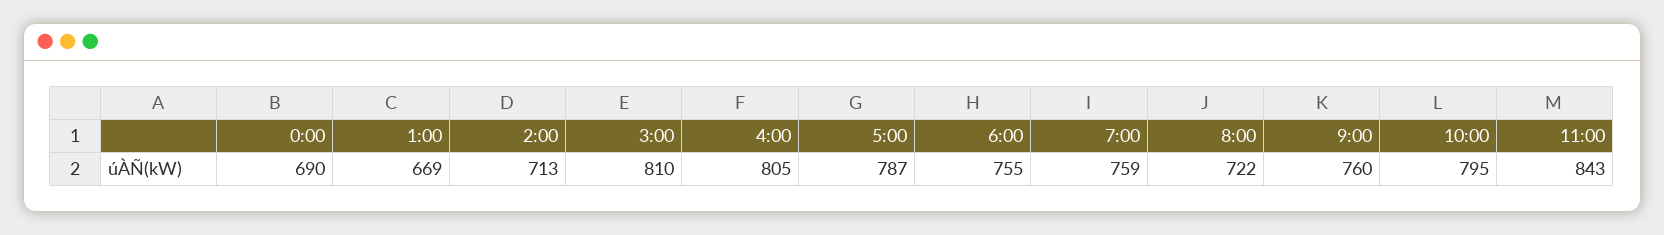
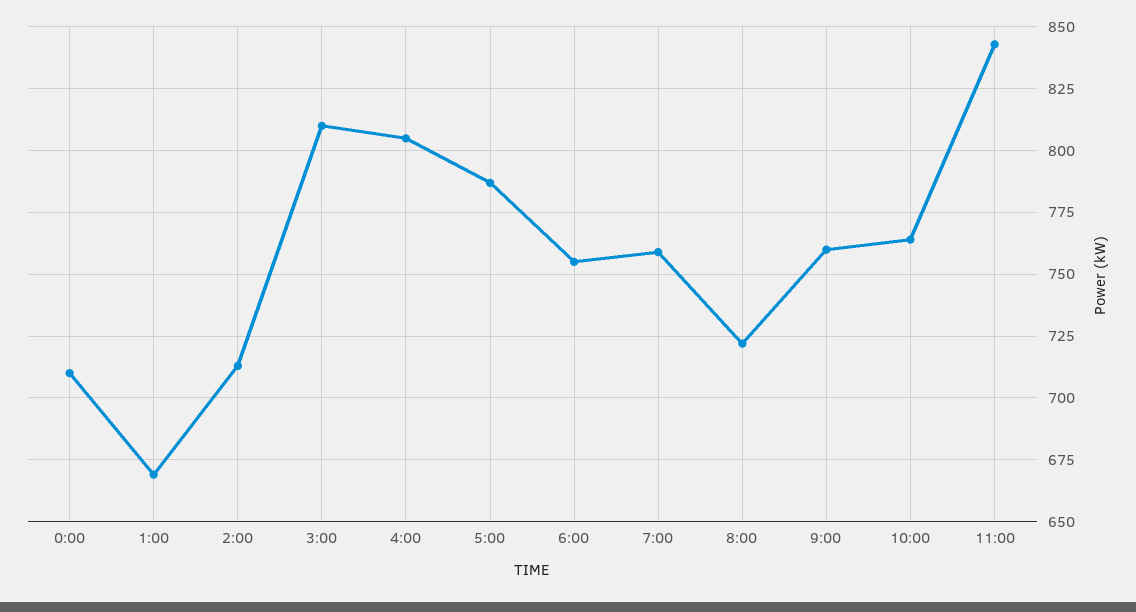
0:00: 690 -> 710
10:00: 795 -> 765

